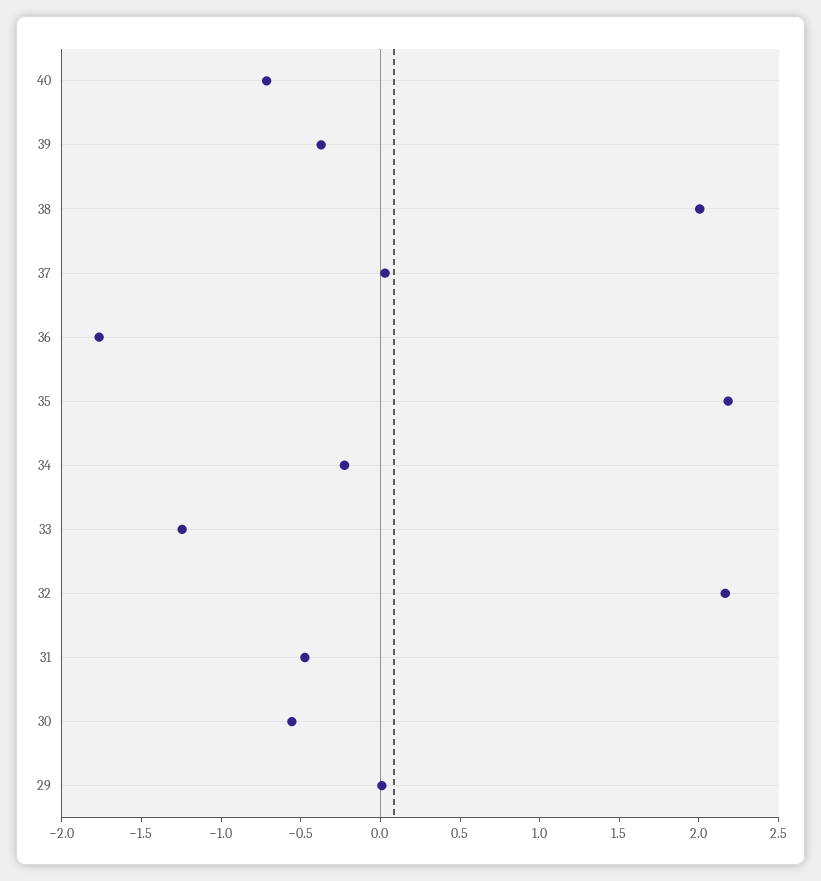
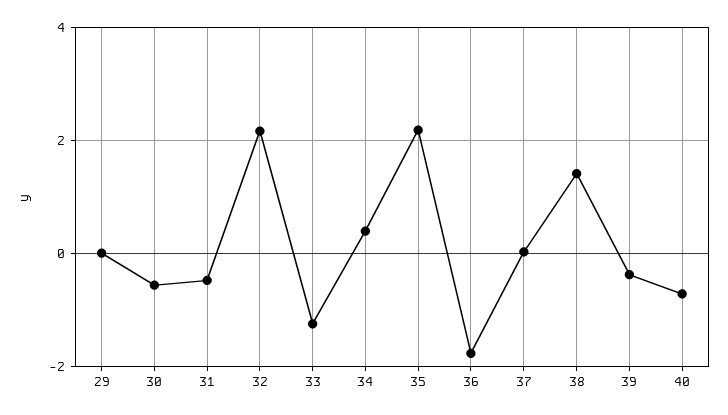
38: 2 -> 1.4
34: -0.2 -> 0.4

